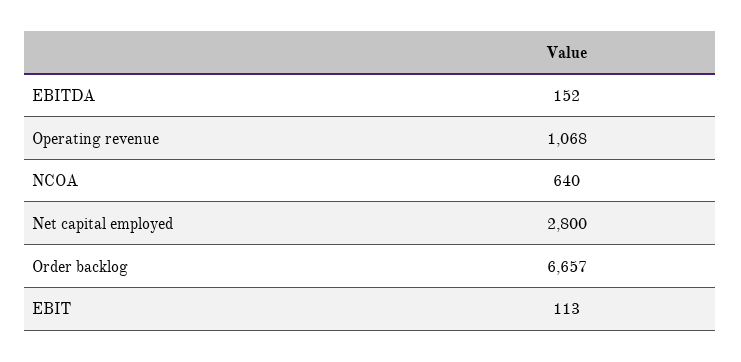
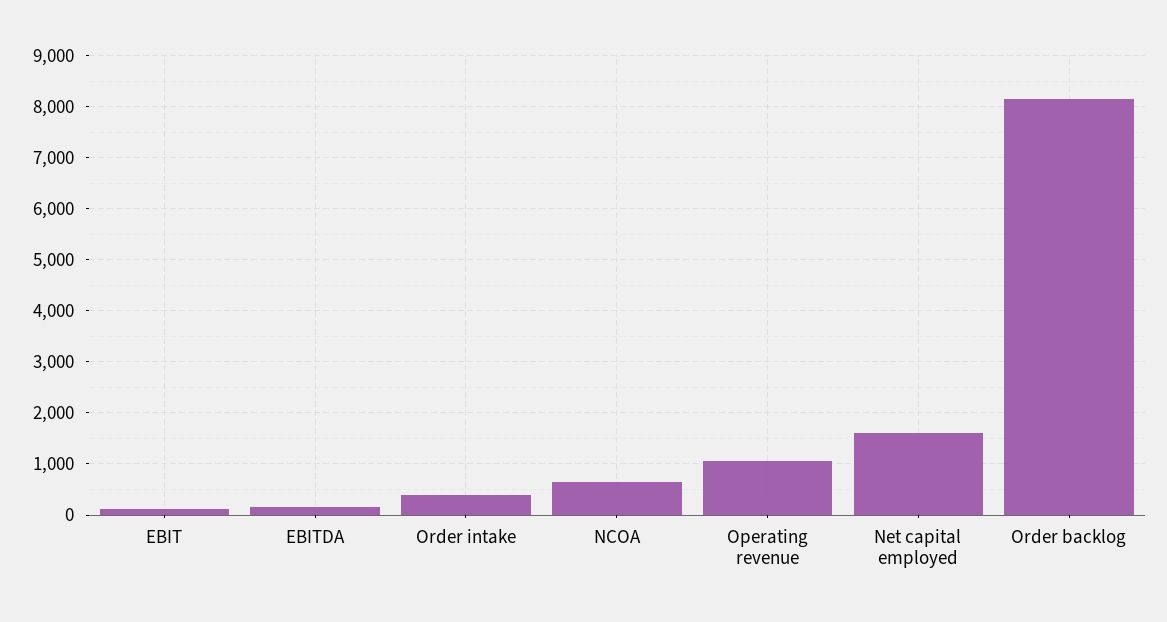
Net capital employed: 2800 -> 1600
Order backlog: 6657 -> 8200
Order intake: none -> 400

